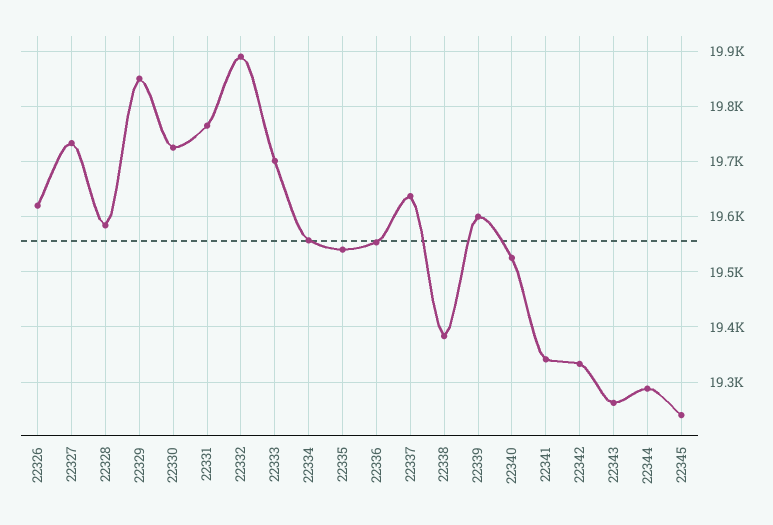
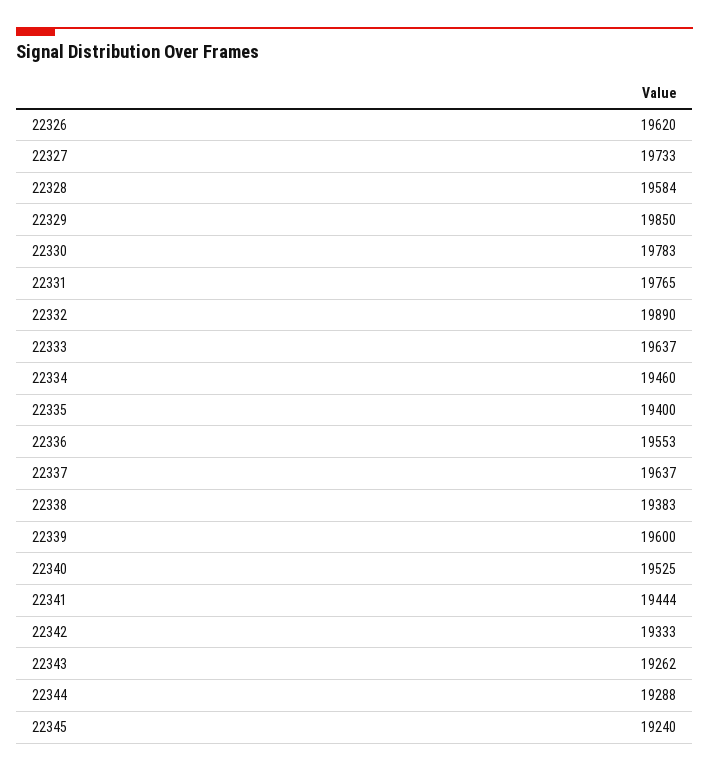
22330: 19720 -> 19783
22333: 19700 -> 19637
22334: 19560 -> 19460
22335: 19540 -> 19400
22341: 19340 -> 19444

